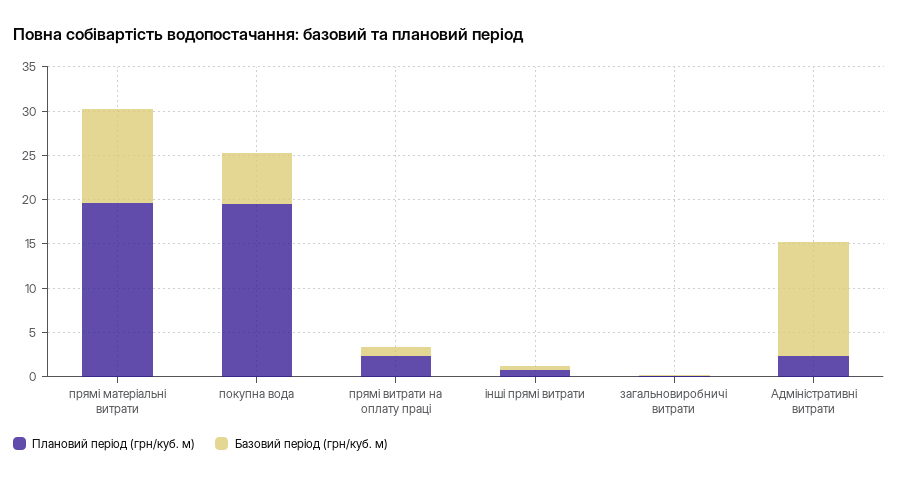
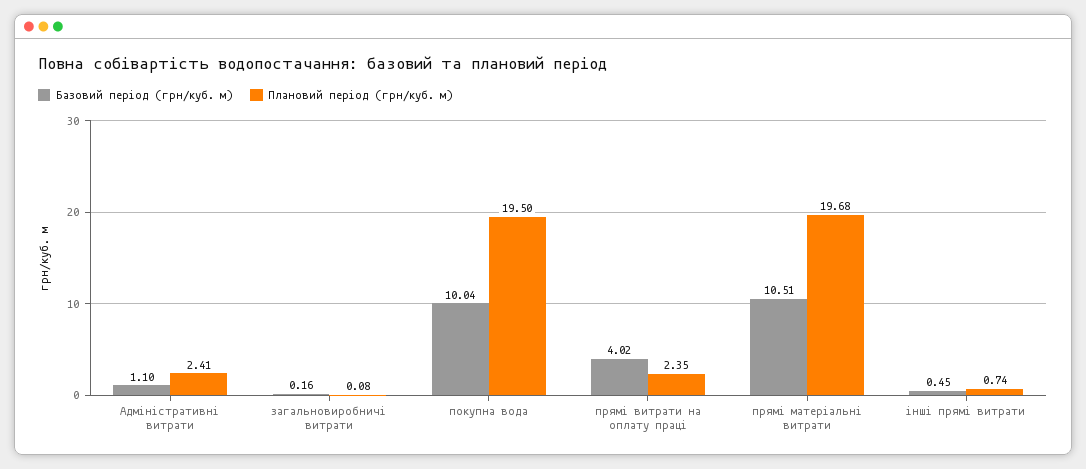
Базовий період (грн/куб. м), покупна вода: 6 -> 10.04
Базовий період (грн/куб. м), прямі витрати на оплату праці: 1 -> 4.02
Базовий період (грн/куб. м), Адміністративні витрати: 13 -> 1.1

